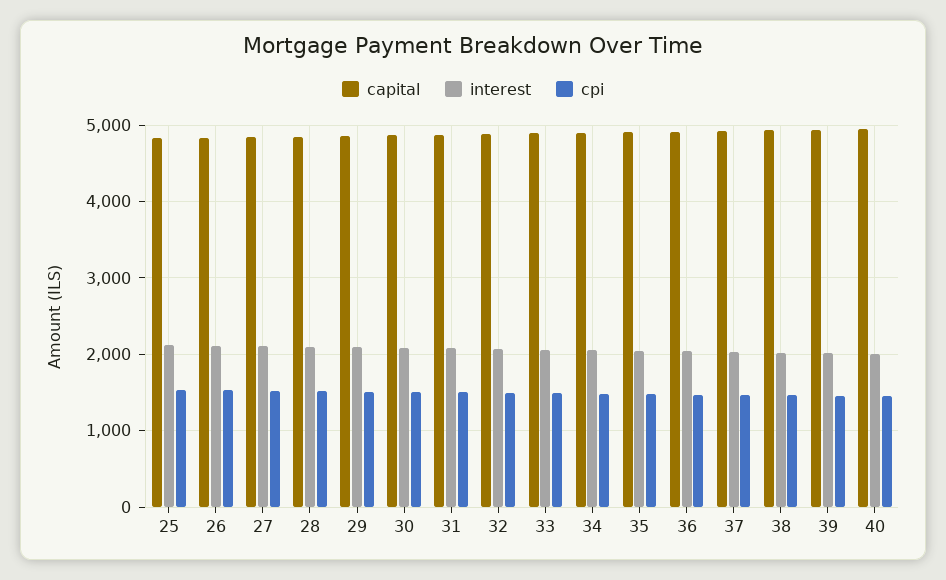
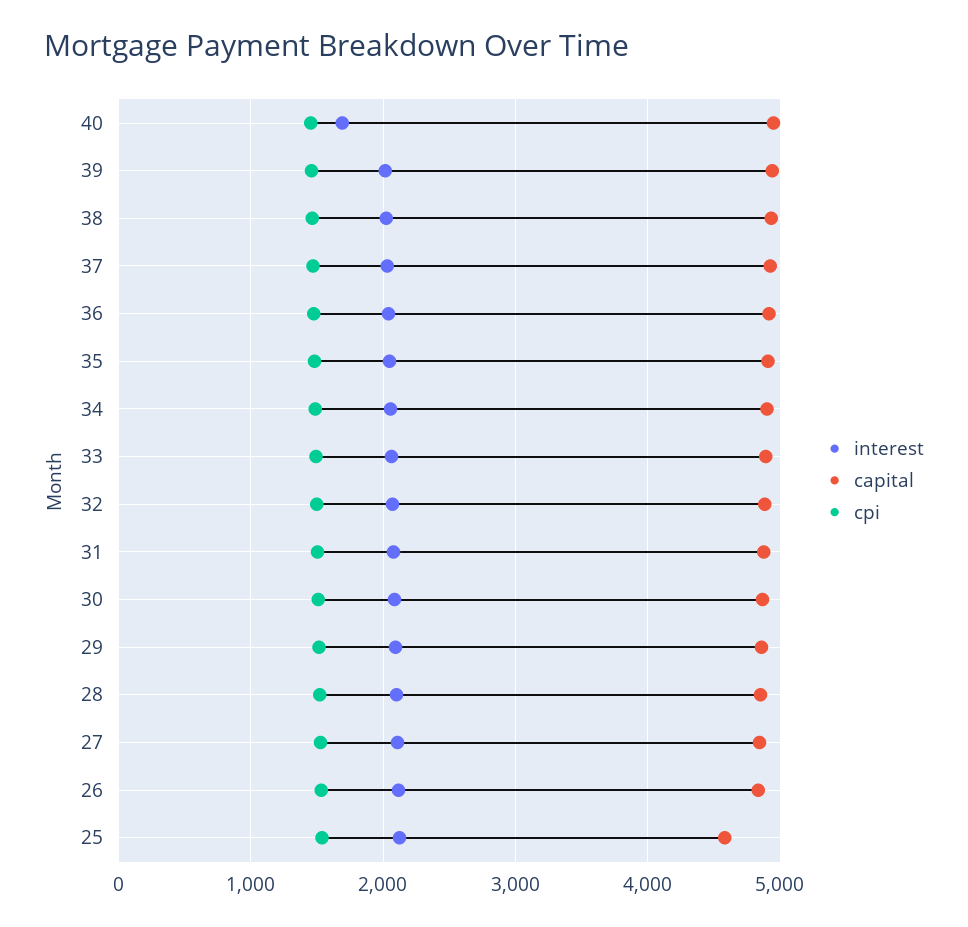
capital, 25: 4800 -> 4600
interest, 40: 2000 -> 1700

